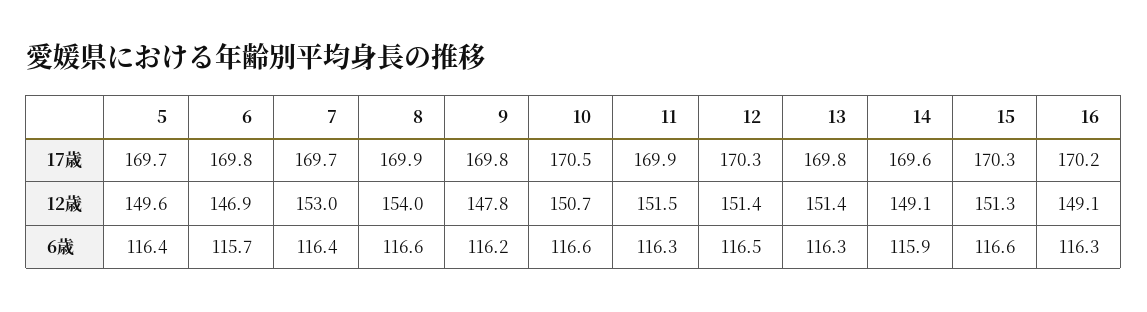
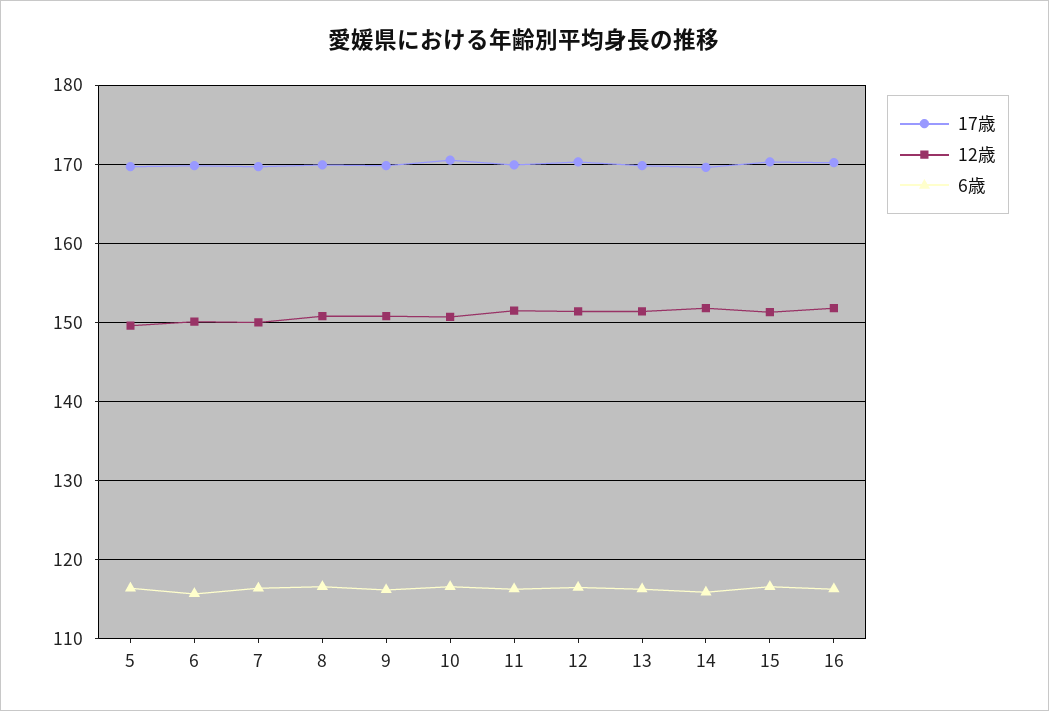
12歳, 6: 146.9 -> 150
12歳, 7: 153 -> 150
12歳, 8: 154 -> 151
12歳, 9: 147.8 -> 151
12歳, 14: 149.1 -> 152
12歳, 16: 149.1 -> 152

